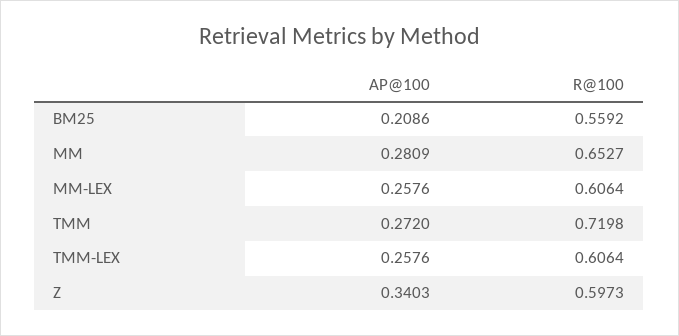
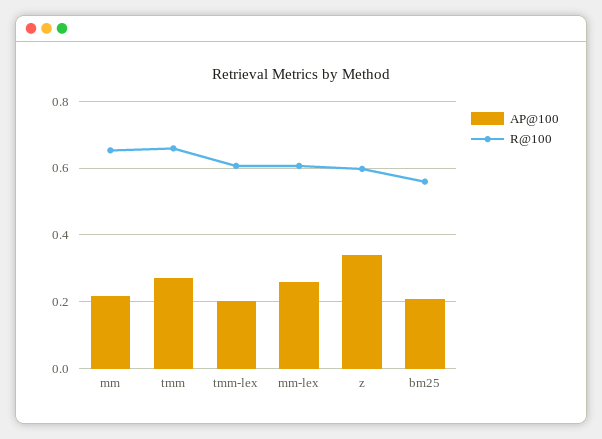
AP@100, MM: 0.2809 -> 0.22
R@100, TMM: 0.7198 -> 0.66
AP@100, TMM-LEX: 0.2576 -> 0.2

